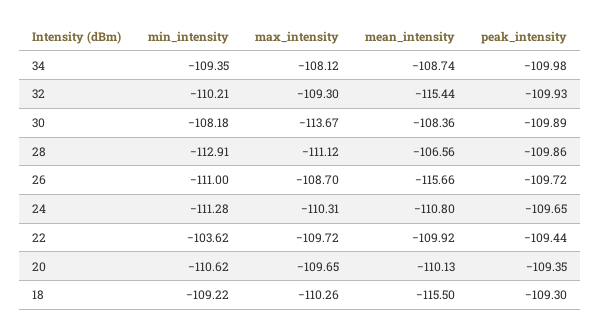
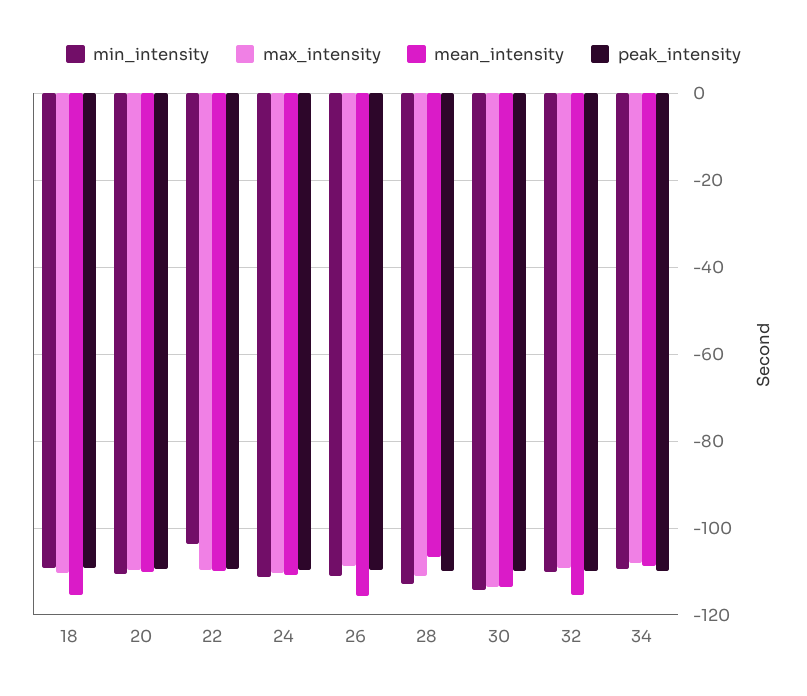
min_intensity, 30: -108.18 -> -114
mean_intensity, 30: -108.36 -> -114

